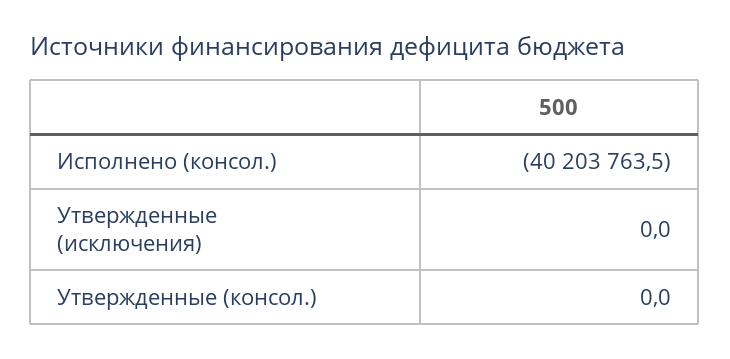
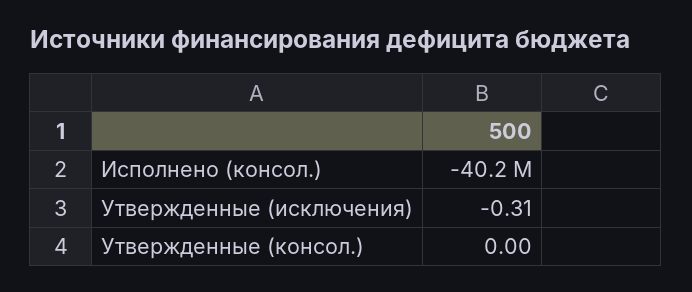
Утвержденные (исключения): 0 -> -0.31

